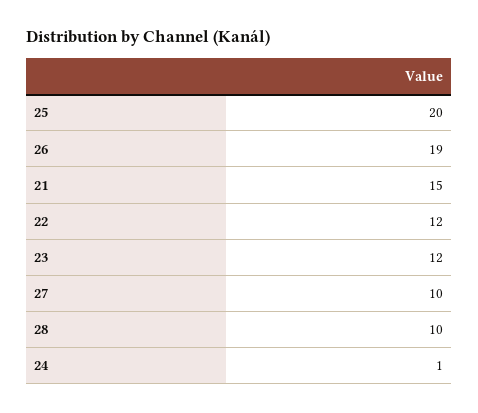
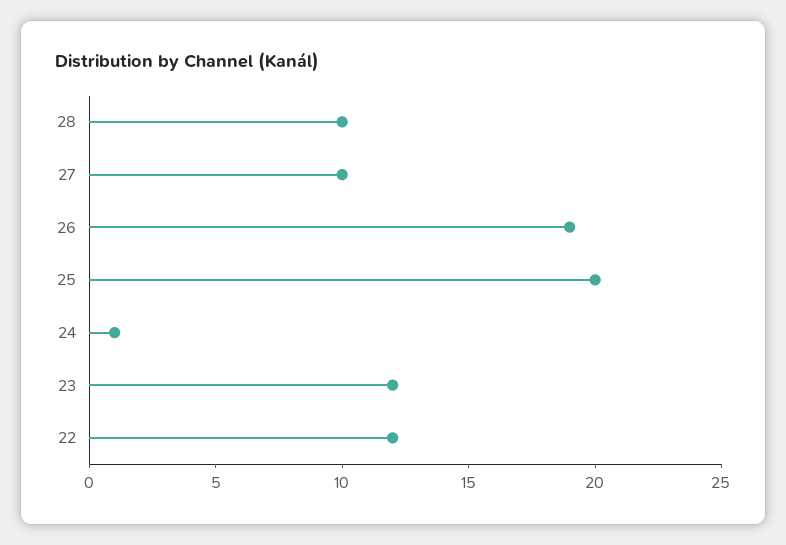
21: 15 -> none

